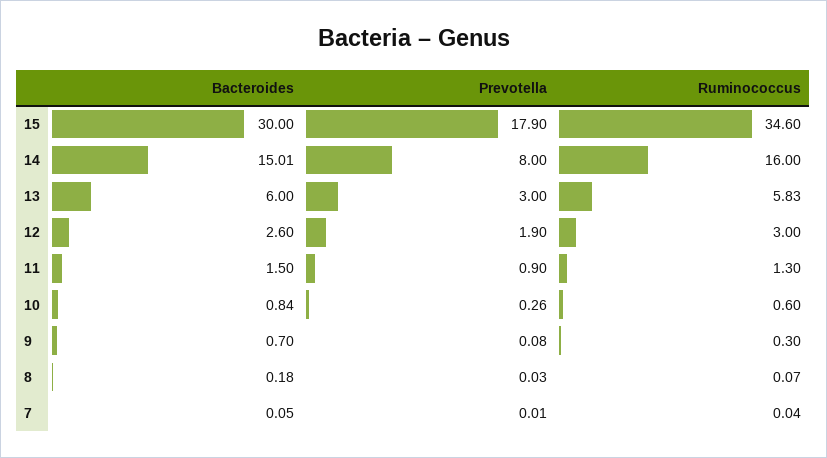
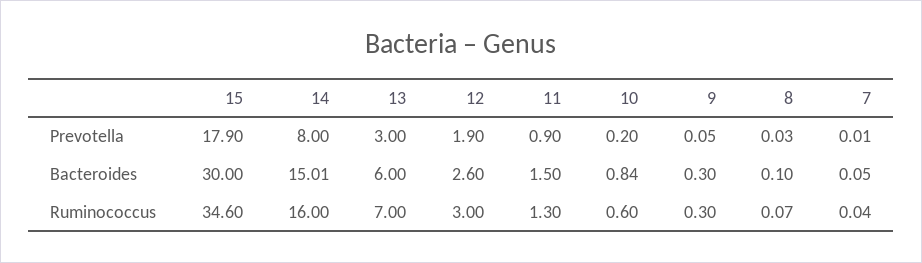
Ruminococcus, 13: 5.83 -> 7
Prevotella, 10: 0.26 -> 0.2
Bacteroides, 9: 0.7 -> 0.3
Prevotella, 9: 0.08 -> 0.05
Bacteroides, 8: 0.18 -> 0.1

